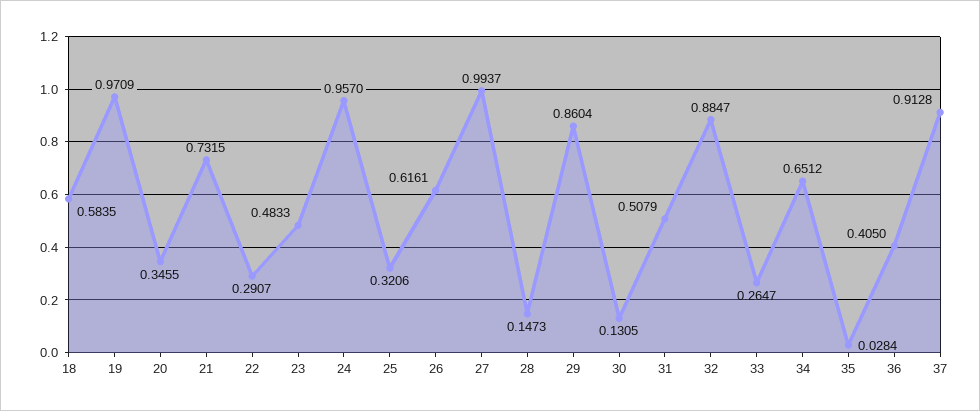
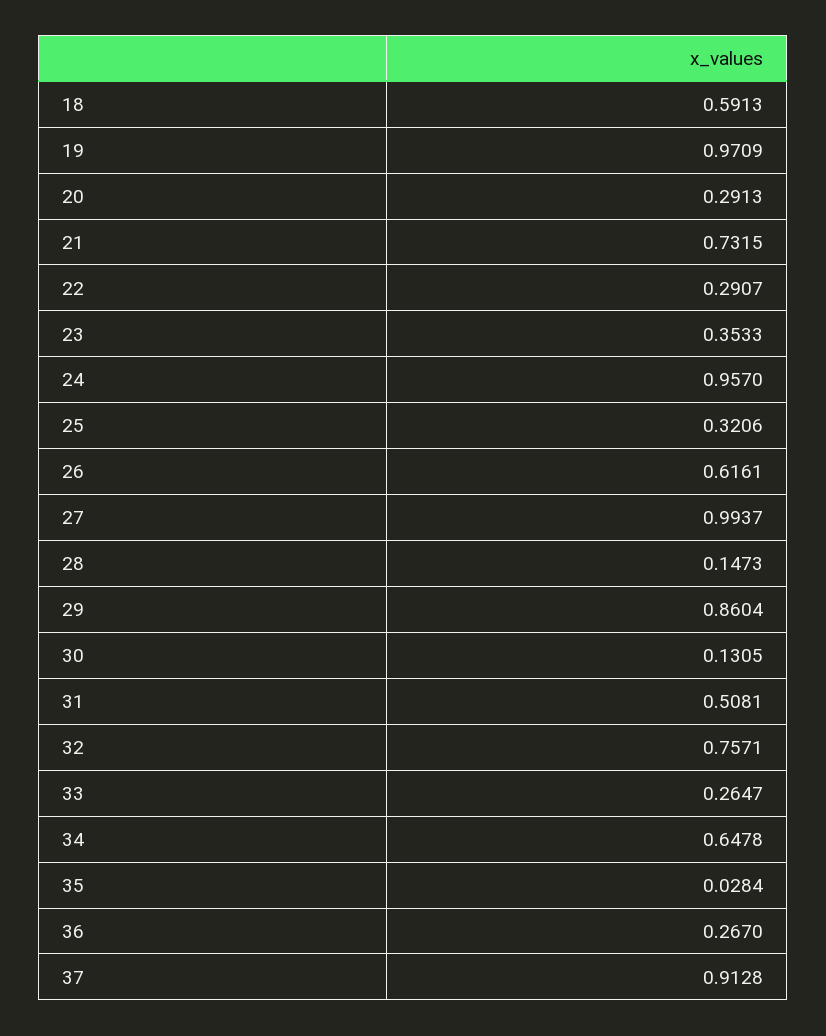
18: 0.5835 -> 0.5913
20: 0.3455 -> 0.2913
23: 0.4833 -> 0.3533
31: 0.5079 -> 0.5081
32: 0.8847 -> 0.7571
34: 0.6512 -> 0.6478
36: 0.405 -> 0.267

